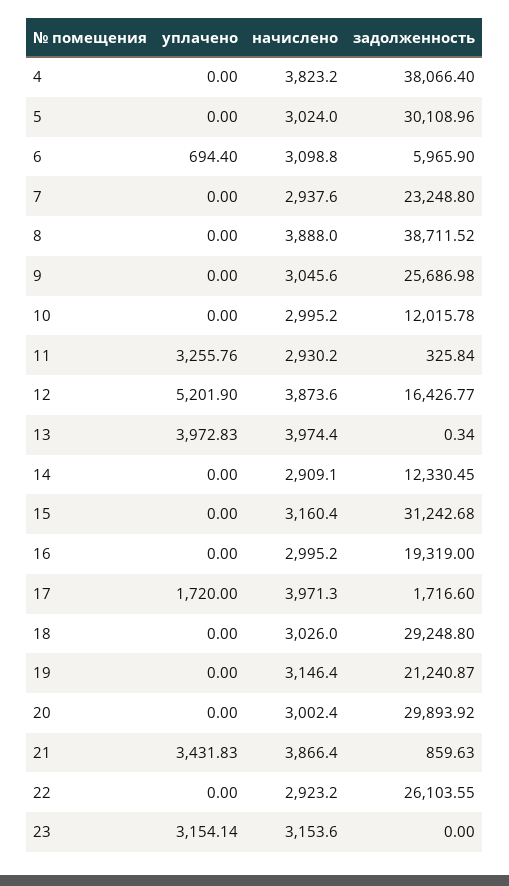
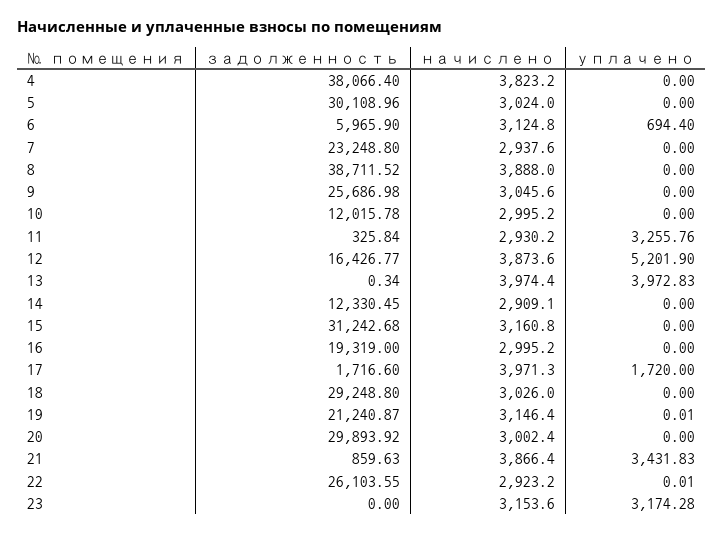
начислено, 6: 3098.8 -> 3124.8
начислено, 15: 3160.4 -> 3160.8
уплачено, 19: 0 -> 0.01
уплачено, 22: 0 -> 0.01
уплачено, 23: 3154.14 -> 3174.28

